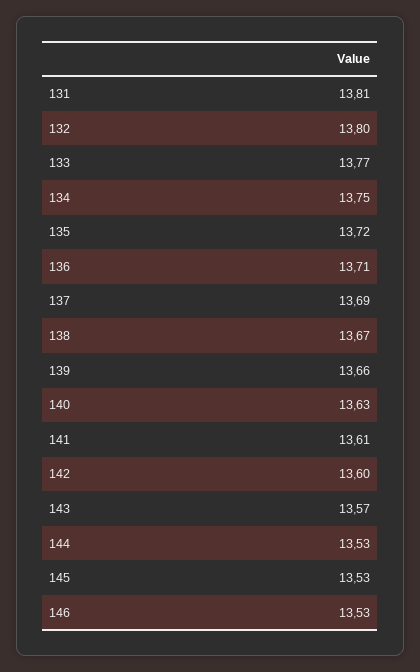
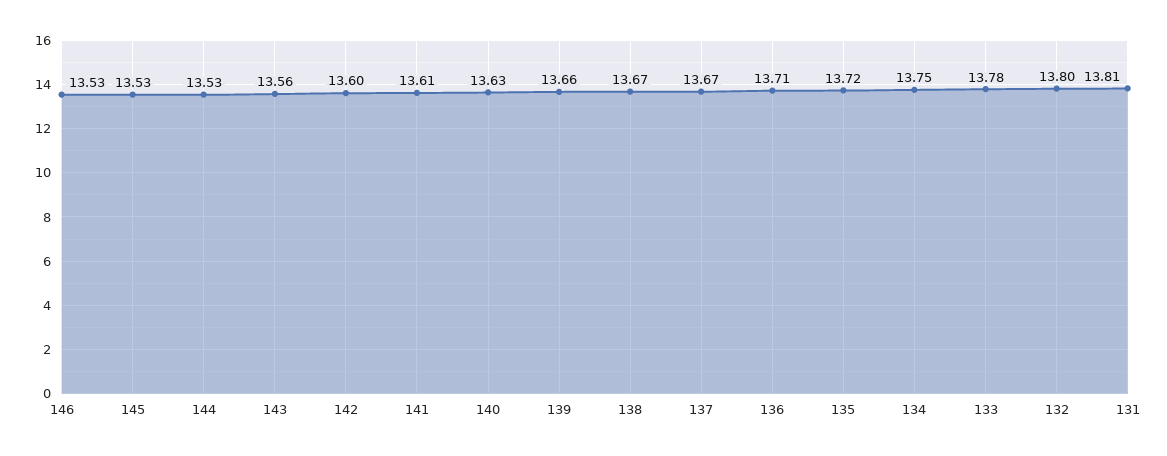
133: 13.77 -> 13.78
137: 13.69 -> 13.67
143: 13.57 -> 13.56

